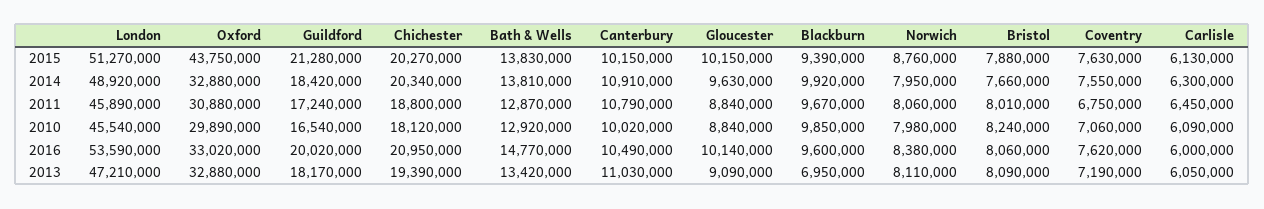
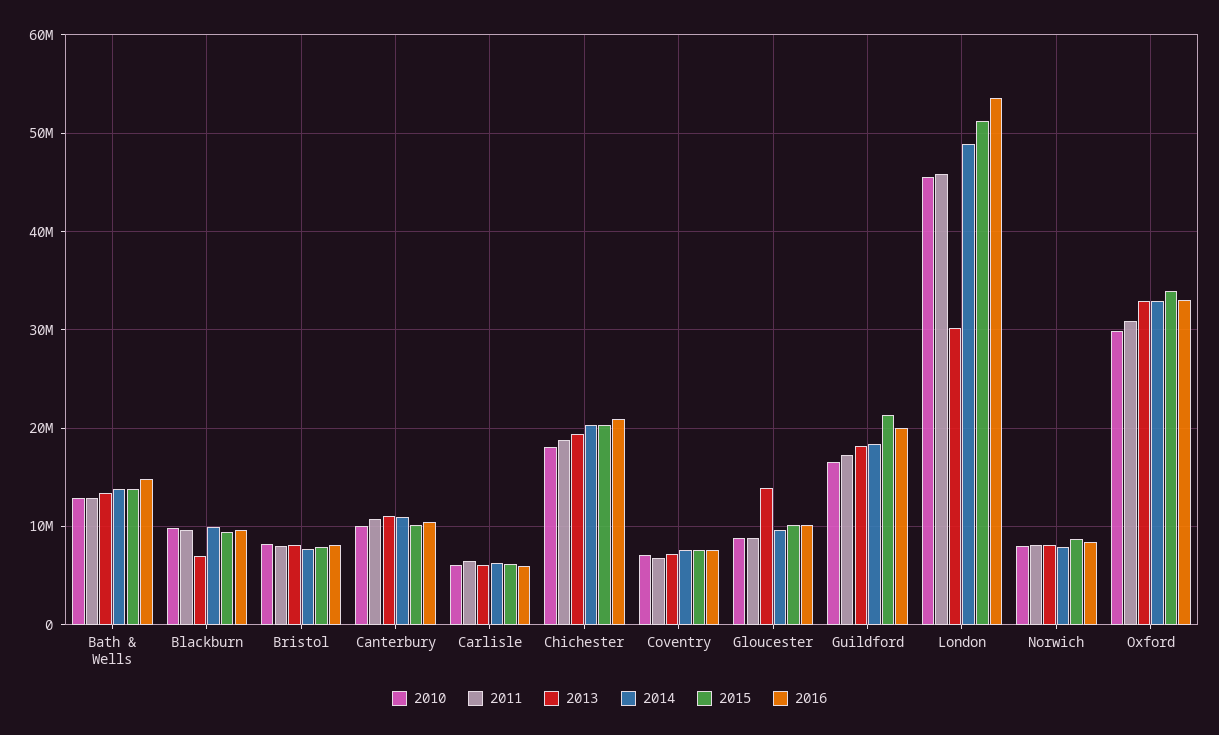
2015, Oxford: 43750000 -> 34000000
2013, London: 47210000 -> 30000000
2013, Gloucester: 9090000 -> 14000000

